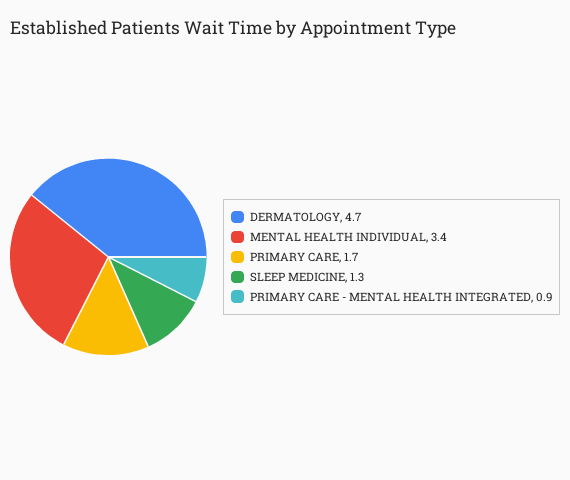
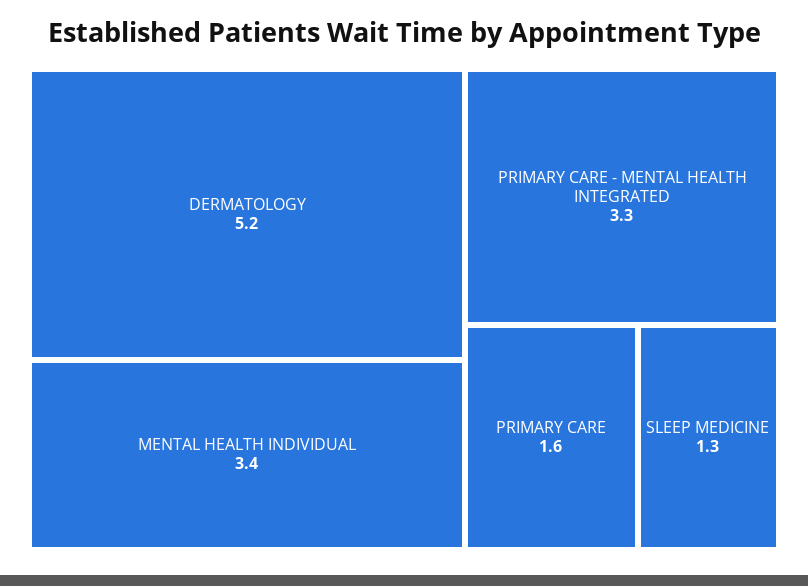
DERMATOLOGY: 4.7 -> 5.2
PRIMARY CARE: 1.7 -> 1.6
PRIMARY CARE - MENTAL HEALTH INTEGRATED: 0.9 -> 3.3

